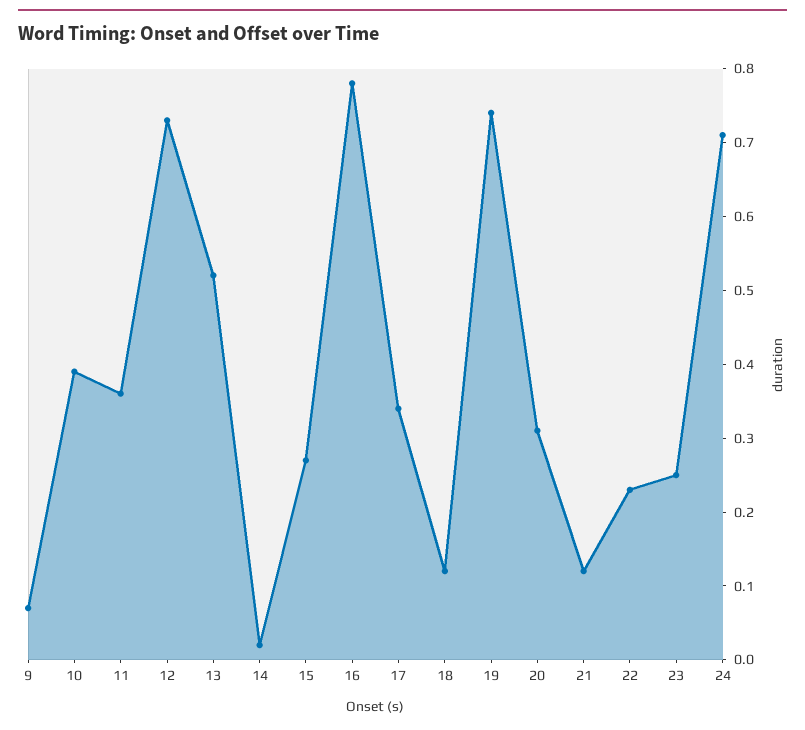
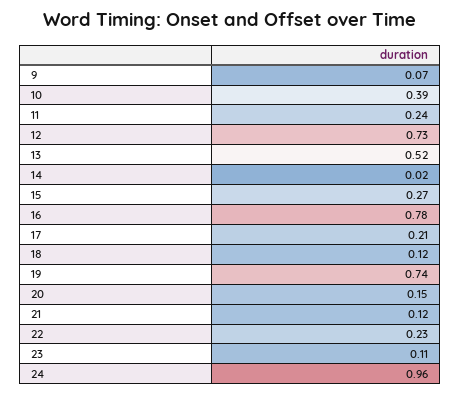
11: 0.35 -> 0.24
17: 0.35 -> 0.21
20: 0.3 -> 0.15
23: 0.25 -> 0.11
24: 0.7 -> 0.96

